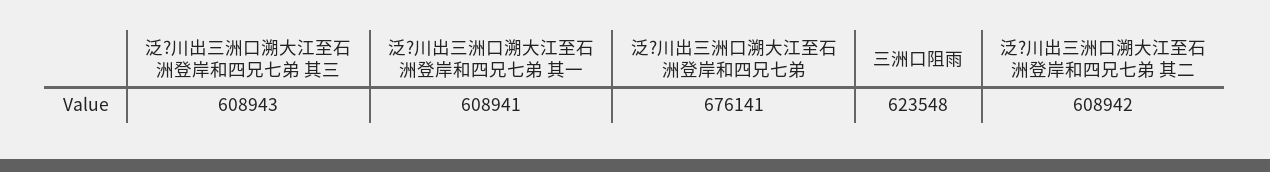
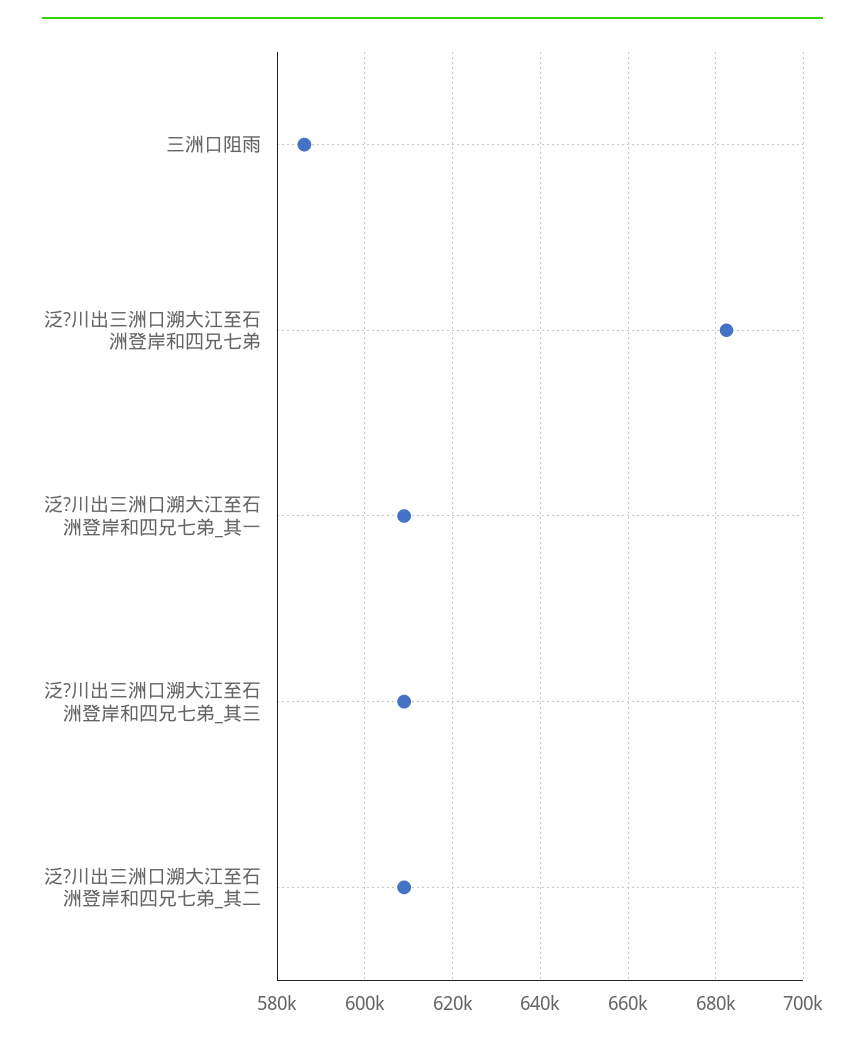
泛?川出三洲口溯大江至石洲登岸和四兄七弟: 676141 -> 682000
三洲口阻雨: 623548 -> 586000

